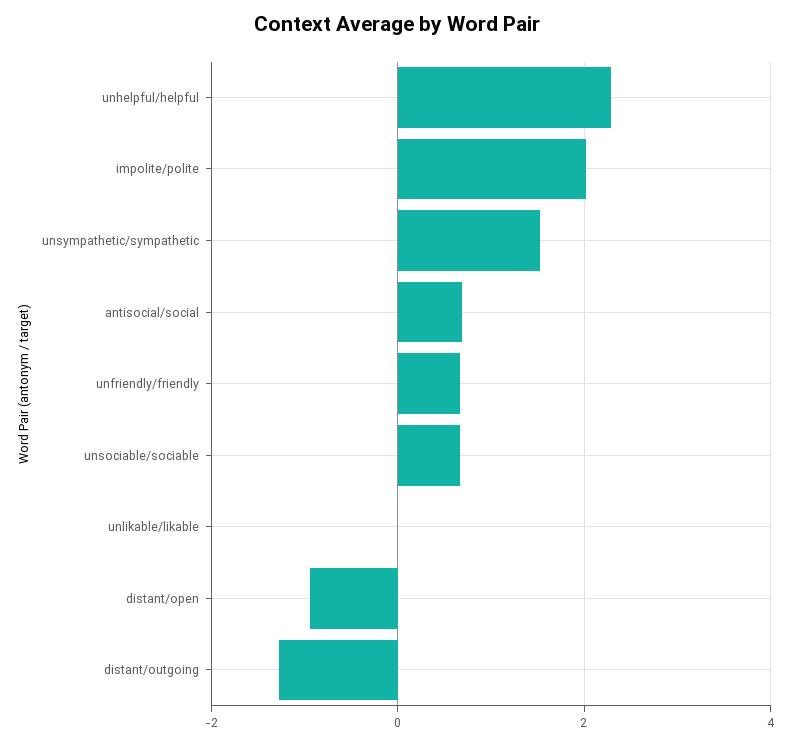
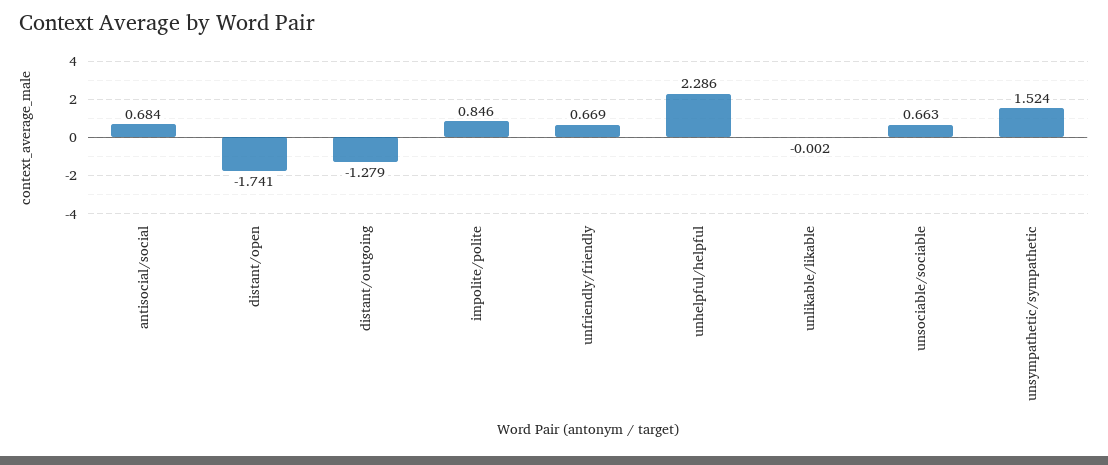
impolite/polite: 2 -> 0.846
distant/open: -1 -> -1.741

